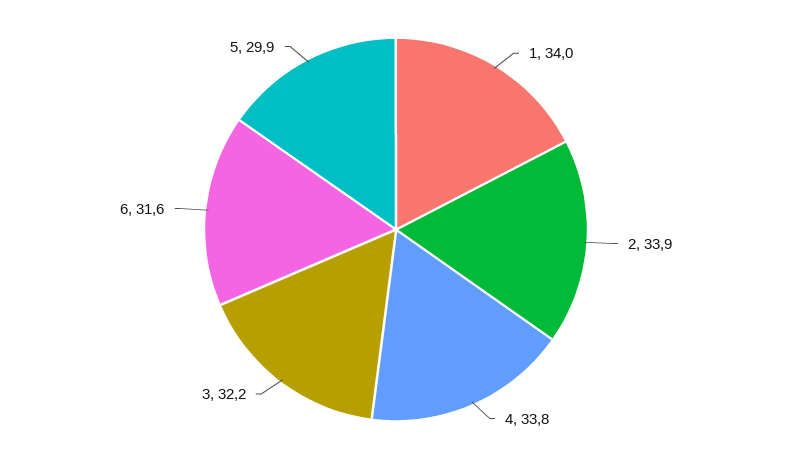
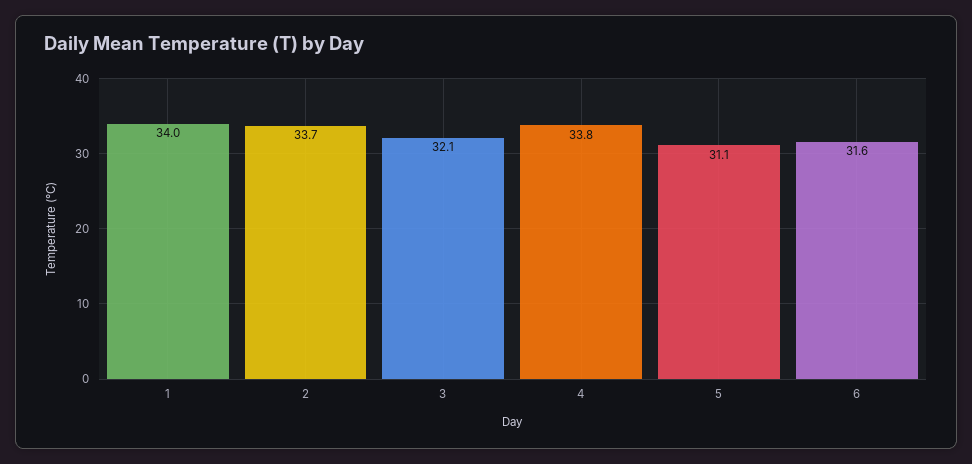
2: 33.9 -> 33.7
3: 32.2 -> 32.1
5: 29.9 -> 31.1

